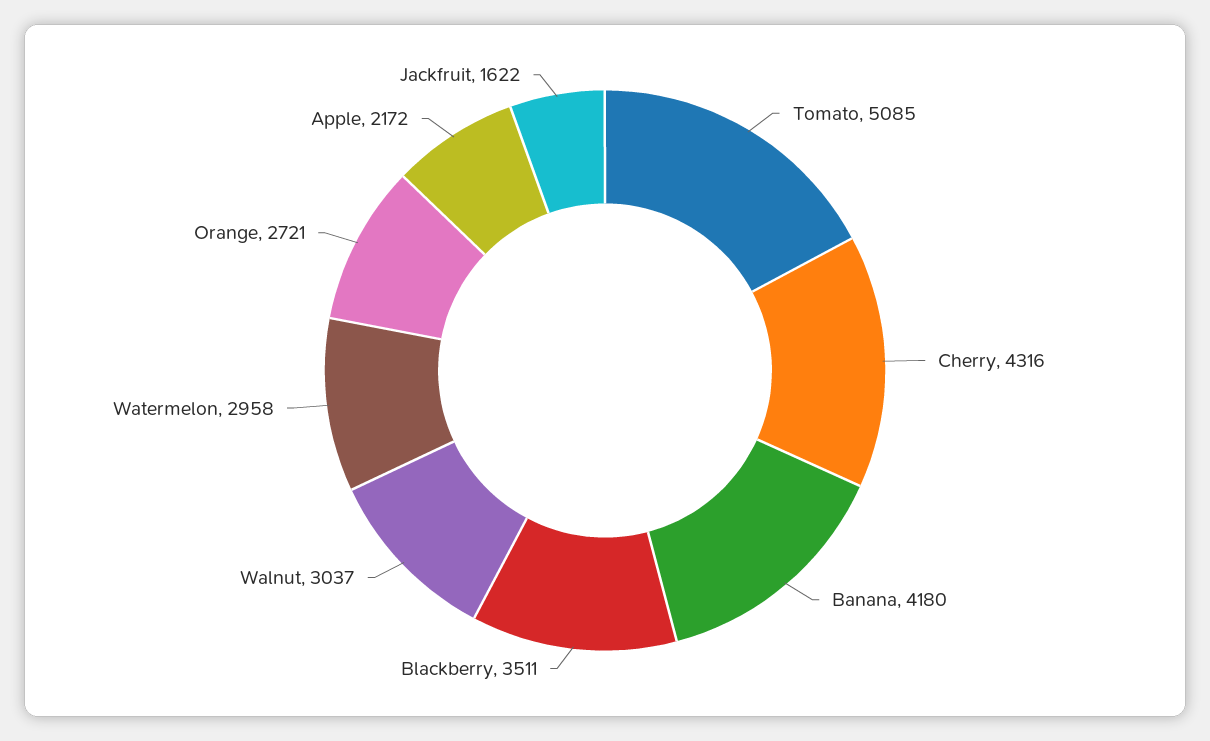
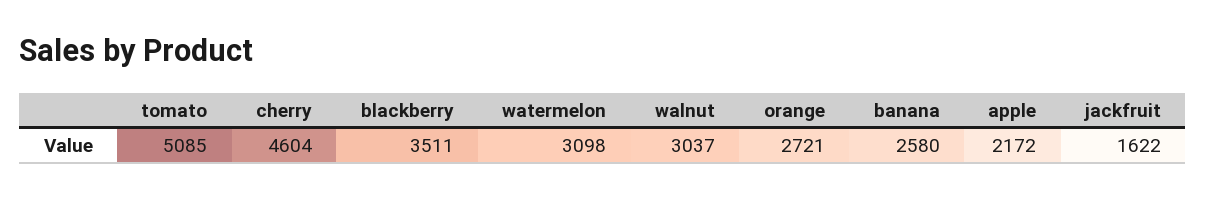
Cherry: 4316 -> 4604
Banana: 4180 -> 2580
Watermelon: 2958 -> 3098

